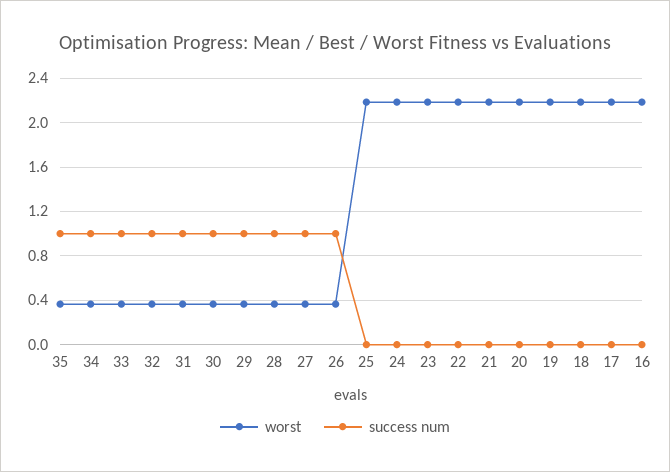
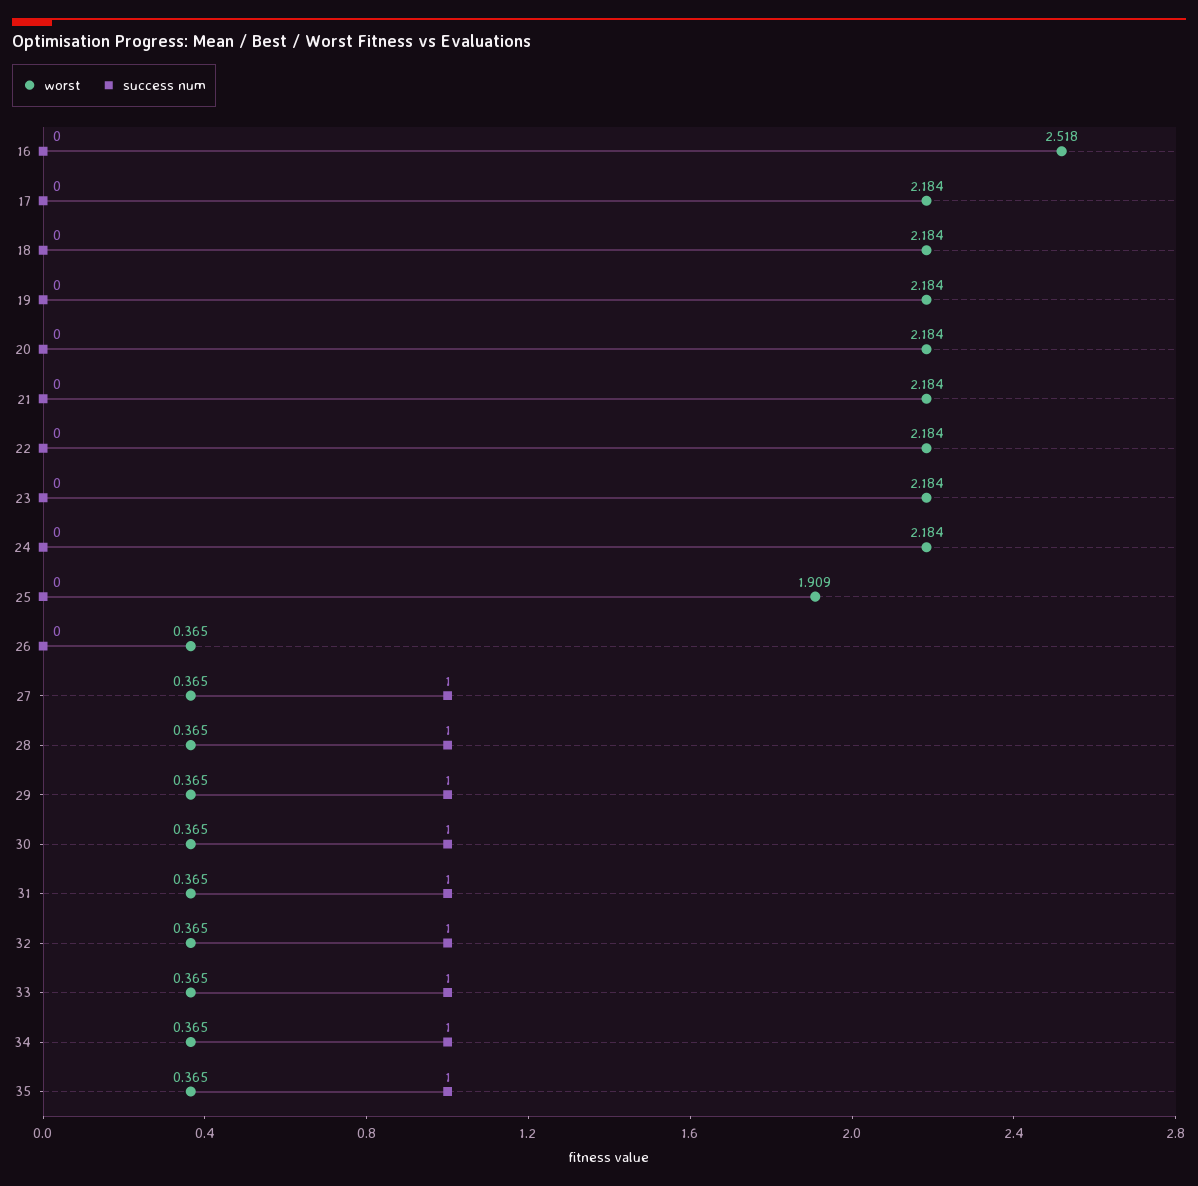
success num, 26: 1 -> 0
worst, 25: 2.2 -> 1.909
worst, 16: 2.2 -> 2.518

